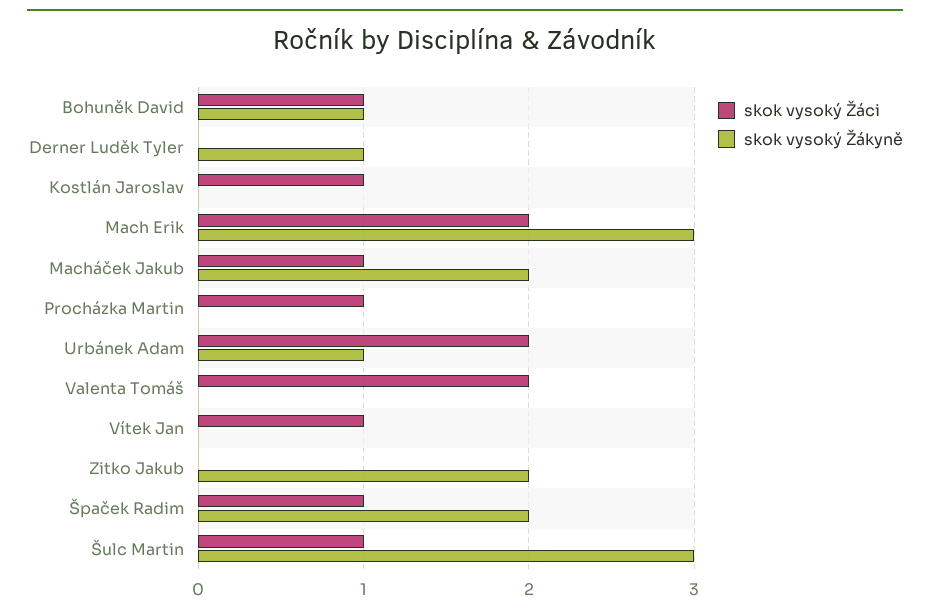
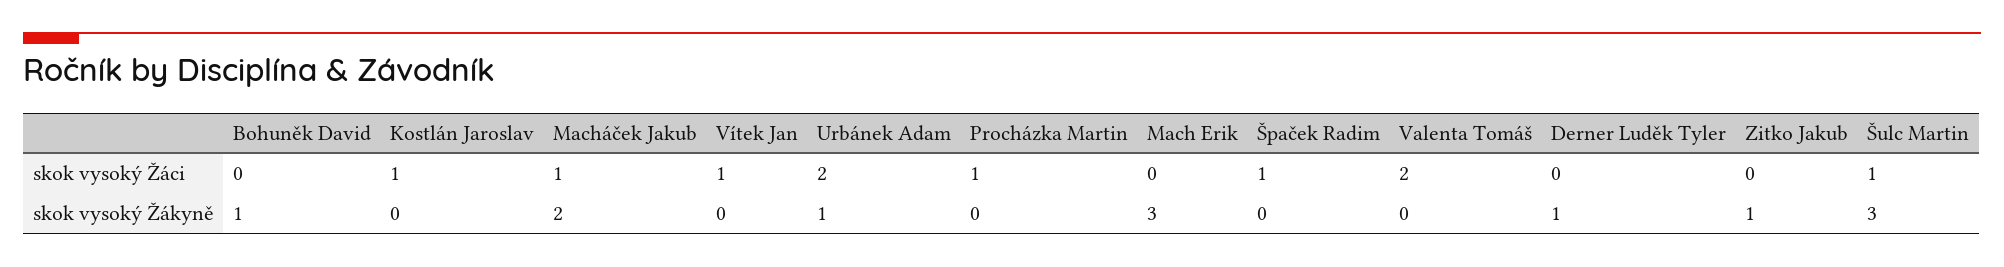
skok vysoký Žáci, Bohuněk David: 1 -> 0
skok vysoký Žáci, Mach Erik: 2 -> 0
skok vysoký Žákyně, Zitko Jakub: 2 -> 1
skok vysoký Žákyně, Špaček Radim: 2 -> 0

